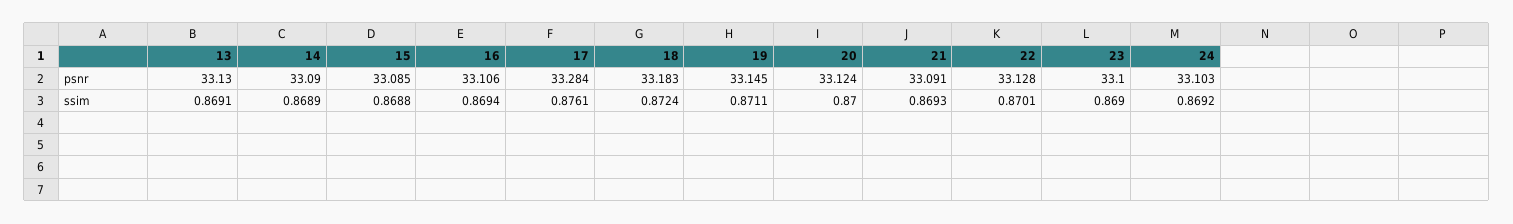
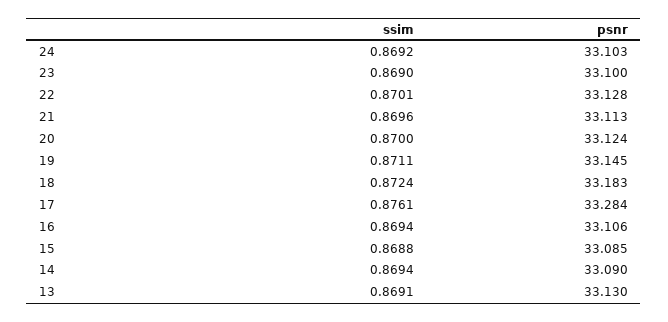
21, psnr: 33.091 -> 33.113
14, ssim: 0.8689 -> 0.8694
21, ssim: 0.8693 -> 0.8696

